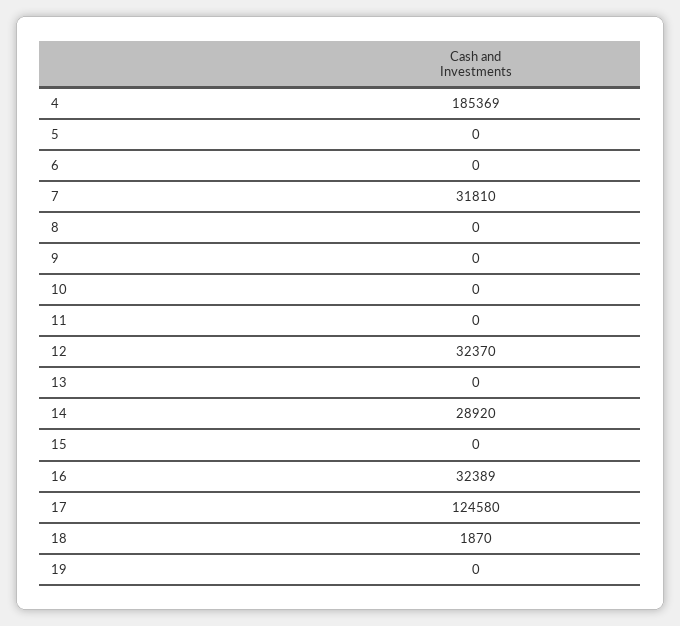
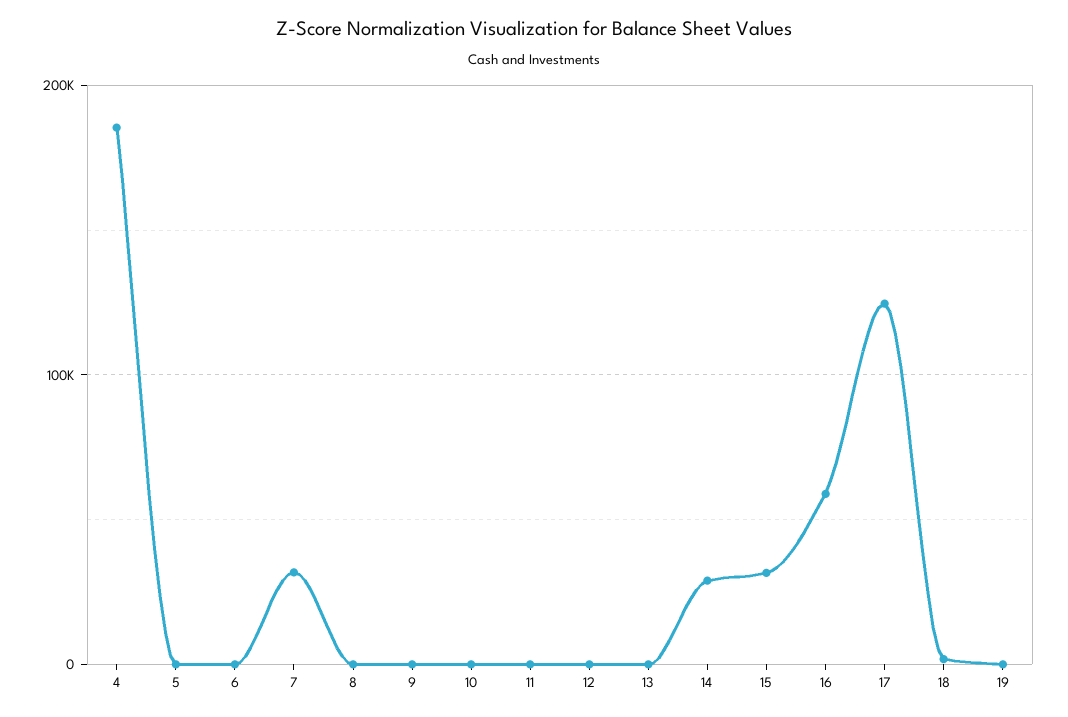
12: 32370 -> 0
15: 0 -> 30000
16: 32389 -> 60000

